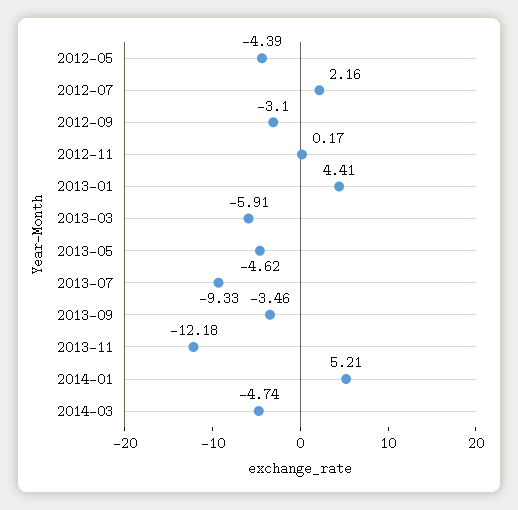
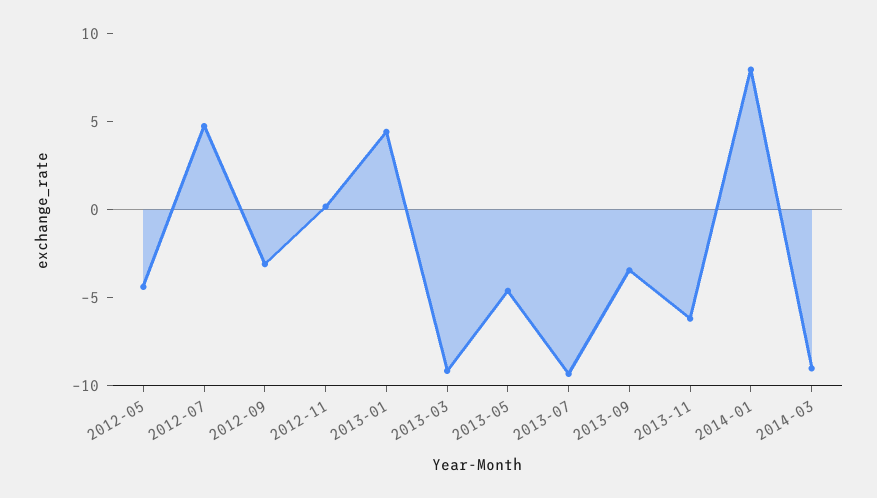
2012-07: 2.16 -> 5
2013-03: -5.91 -> -9
2013-11: -12.18 -> -6
2014-01: 5.21 -> 8
2014-03: -4.74 -> -9

